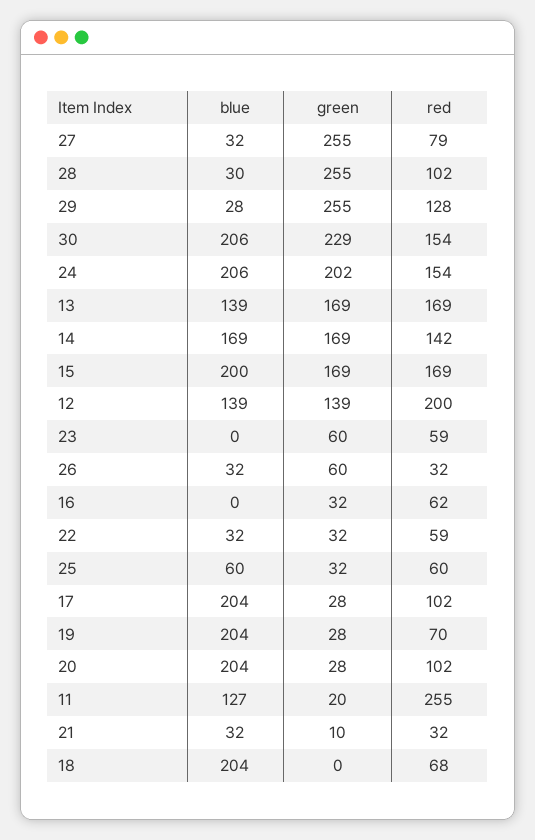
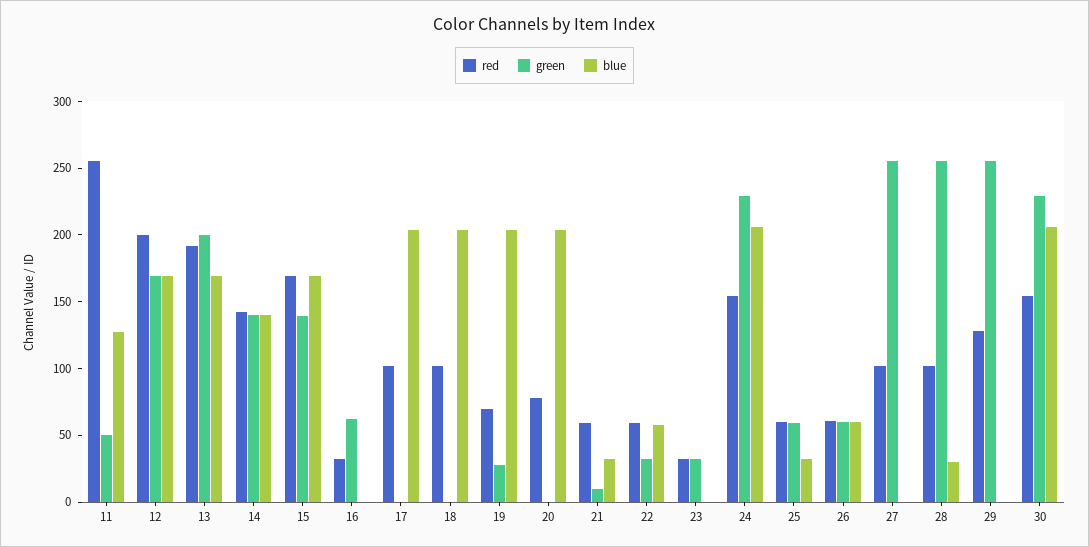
blue, 27: 32 -> 0
red, 27: 79 -> 100
blue, 29: 28 -> 0
green, 24: 202 -> 230
blue, 13: 139 -> 170
green, 13: 169 -> 200
red, 13: 169 -> 190
blue, 14: 169 -> 140
green, 14: 169 -> 140
blue, 15: 200 -> 170
green, 15: 169 -> 140
blue, 12: 139 -> 170
green, 12: 139 -> 170
green, 23: 60 -> 30
red, 23: 59 -> 30
blue, 26: 32 -> 60
red, 26: 32 -> 60
green, 16: 32 -> 60
red, 16: 62 -> 30
blue, 22: 32 -> 60
blue, 25: 60 -> 30
green, 25: 32 -> 60
green, 17: 28 -> 0
green, 20: 28 -> 0
red, 20: 102 -> 80
green, 11: 20 -> 50
red, 21: 32 -> 60
red, 18: 68 -> 100

